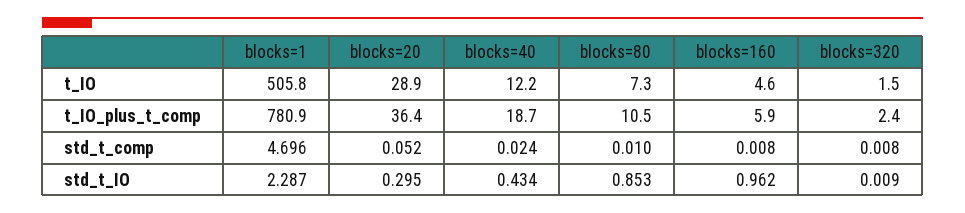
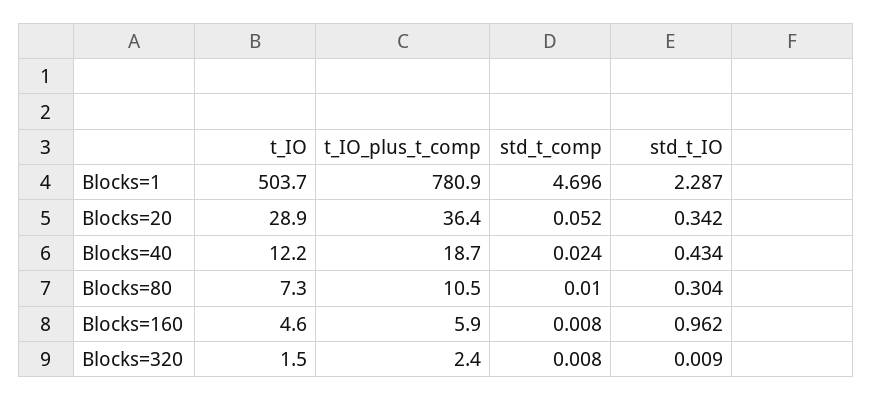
blocks=1, t_IO: 505.8 -> 503.7
blocks=20, std_t_IO: 0.295 -> 0.342
blocks=80, std_t_IO: 0.853 -> 0.304

